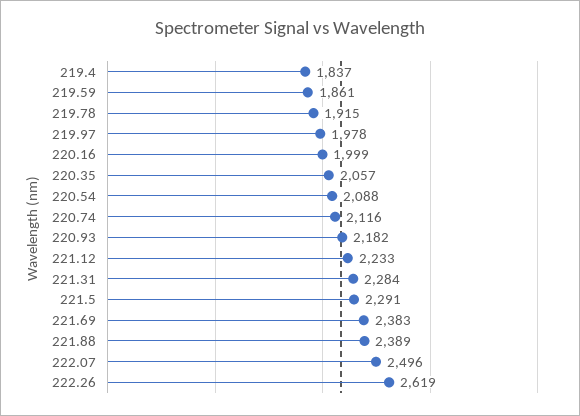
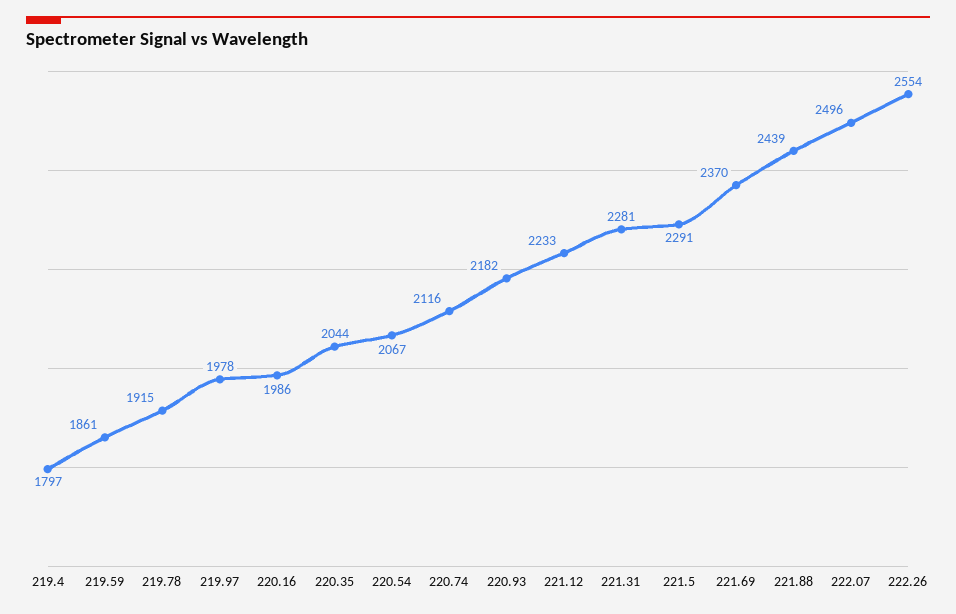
219.4: 1837 -> 1797
220.16: 1999 -> 1986
220.35: 2057 -> 2044
220.54: 2088 -> 2067
221.31: 2284 -> 2281
221.69: 2383 -> 2370
221.88: 2389 -> 2439
222.26: 2619 -> 2554

